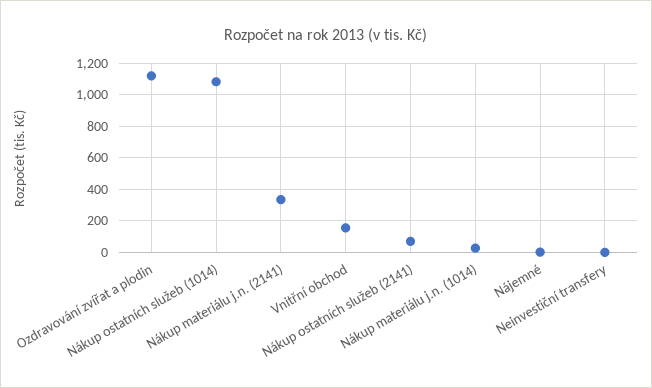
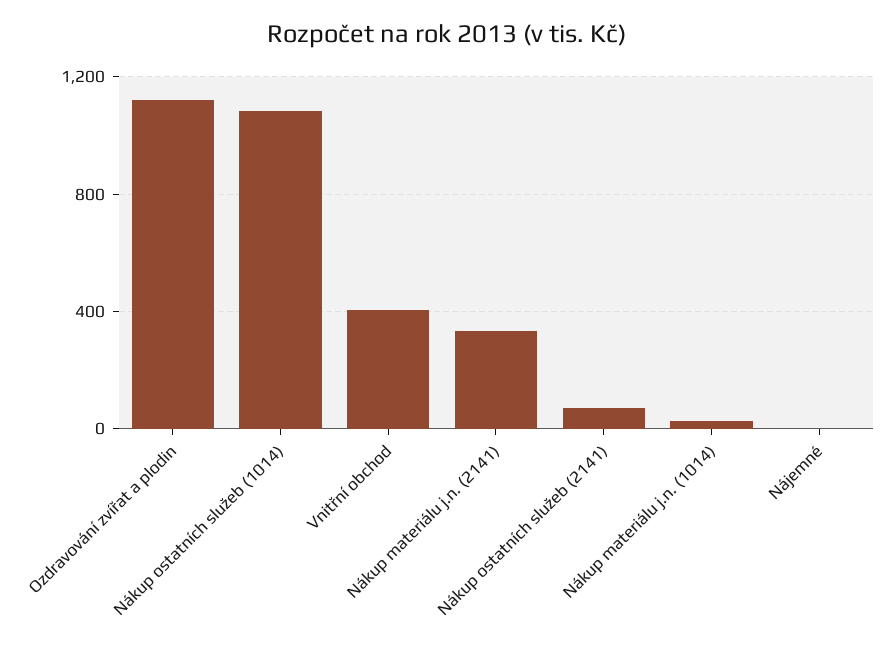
Vnitřní obchod: 150 -> 400
Neinvestiční transfery: 0 -> none

